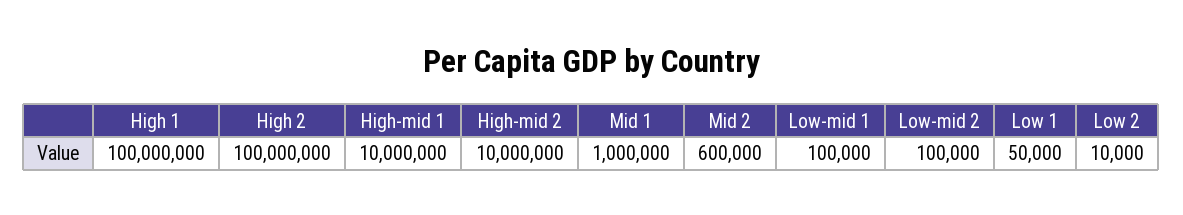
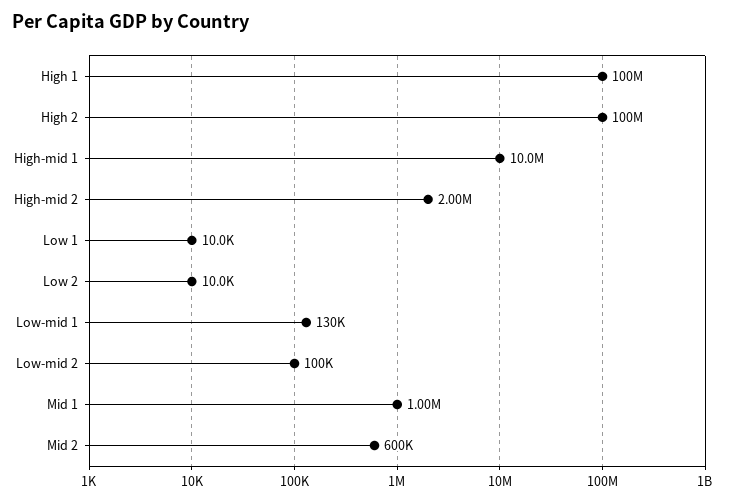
High-mid 2: 10000000 -> 2000000
Low-mid 1: 100000 -> 130000
Low 1: 50000 -> 10000

